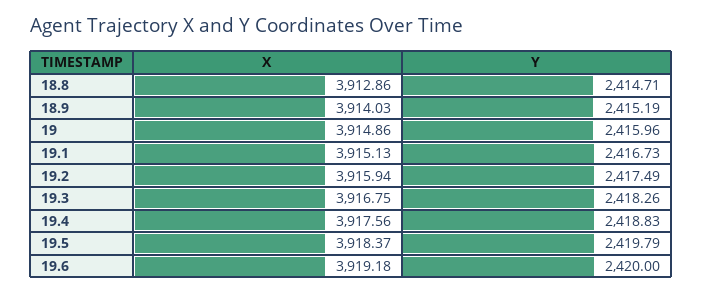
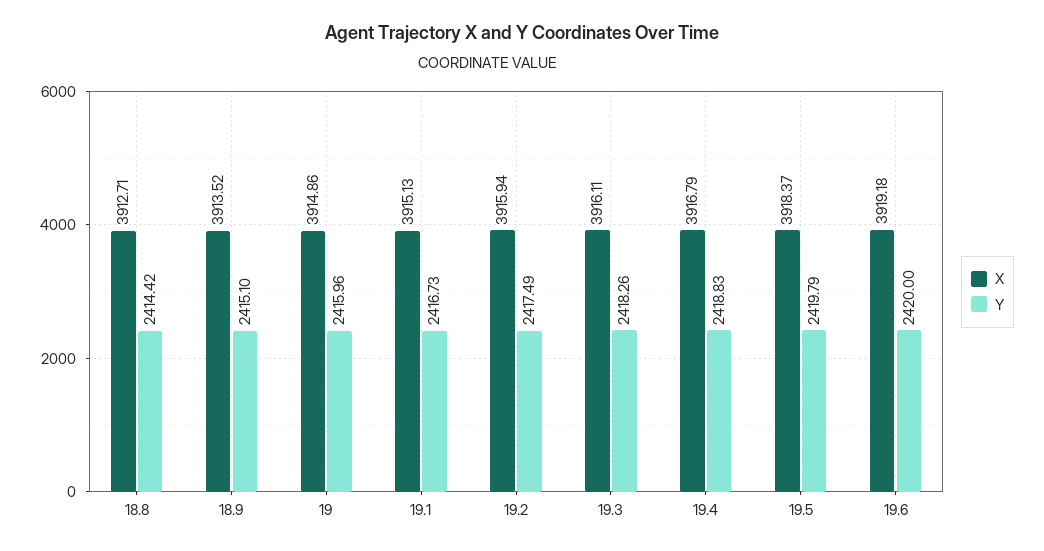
X, 18.8: 3912.86 -> 3912.71
Y, 18.8: 2414.71 -> 2414.42
X, 18.9: 3914.03 -> 3913.52
Y, 18.9: 2415.19 -> 2415.1
X, 19.3: 3916.75 -> 3916.11
X, 19.4: 3917.56 -> 3916.79

